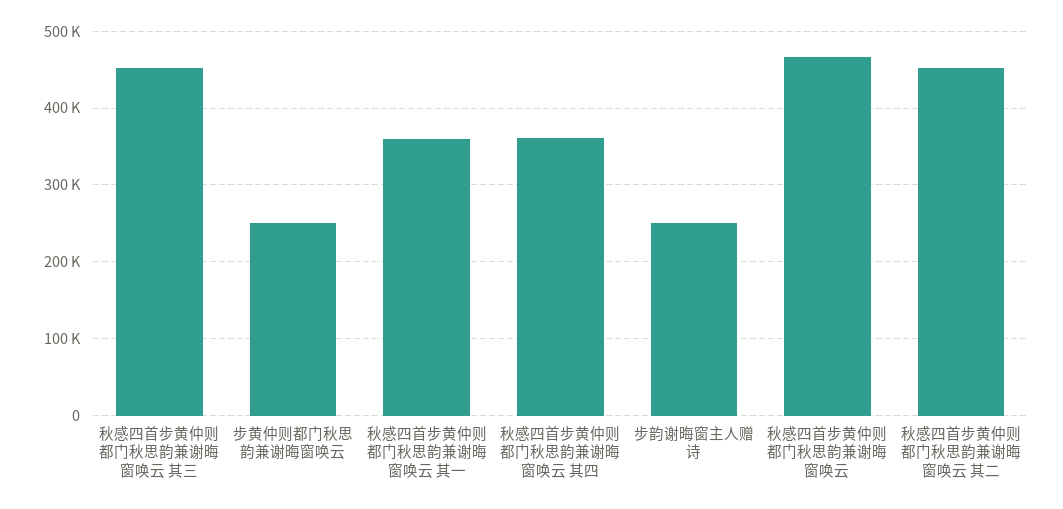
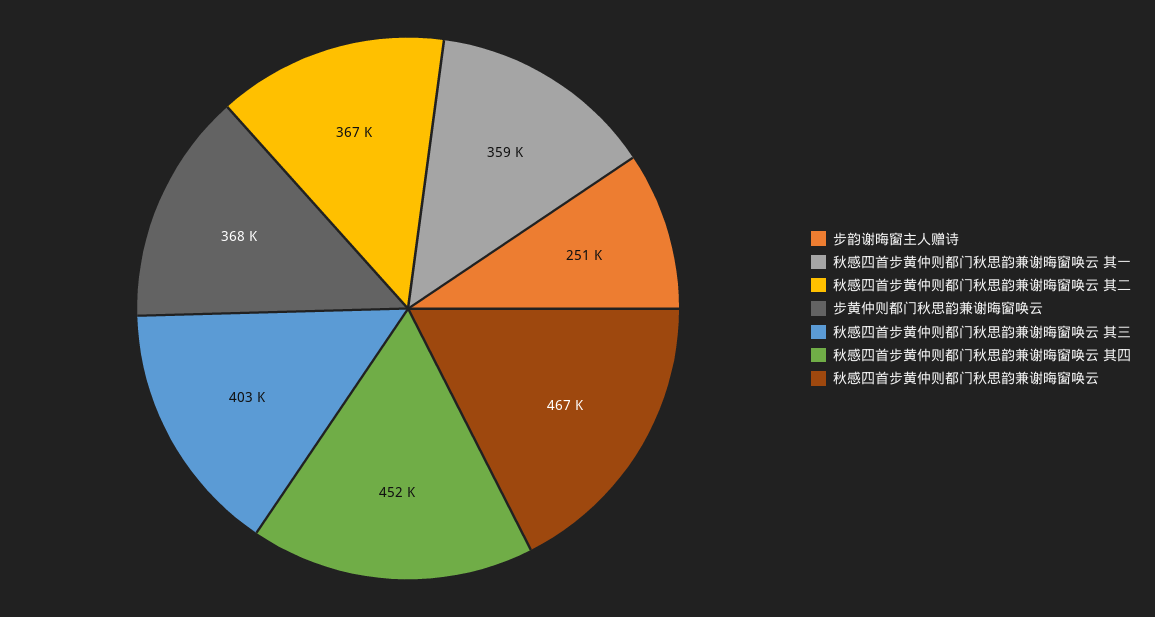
秋感四首步黄仲则都门秋思韵兼谢晦窗唤云 其三: 450000 -> 403000
步黄仲则都门秋思韵兼谢晦窗唤云: 250000 -> 368000
秋感四首步黄仲则都门秋思韵兼谢晦窗唤云 其四: 360000 -> 452000
秋感四首步黄仲则都门秋思韵兼谢晦窗唤云 其二: 450000 -> 367000

